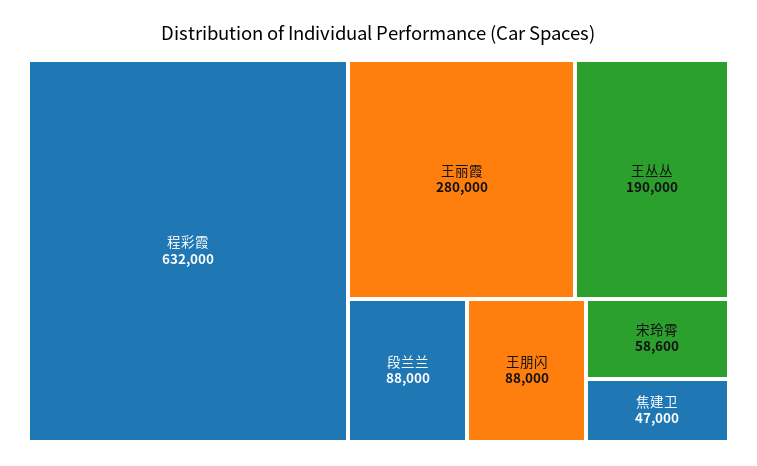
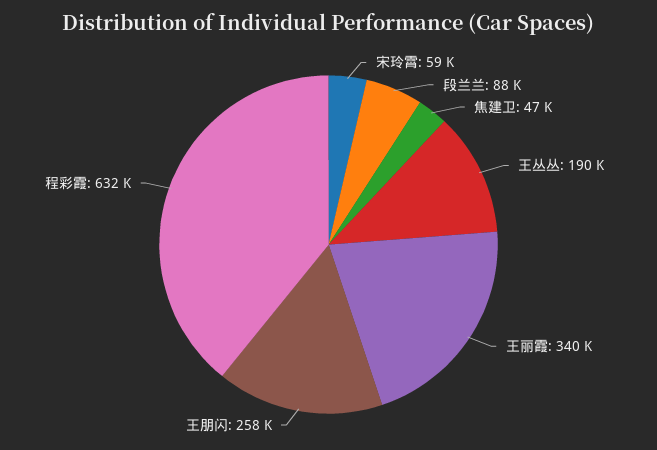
王丽霞: 280000 -> 340000
王朋闪: 88000 -> 258000

